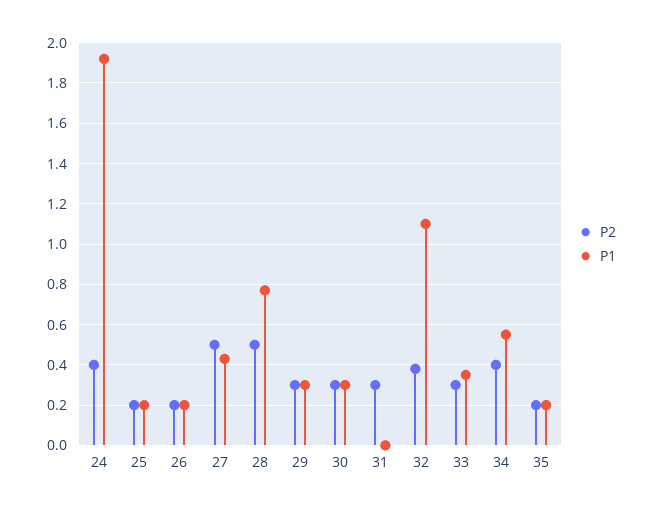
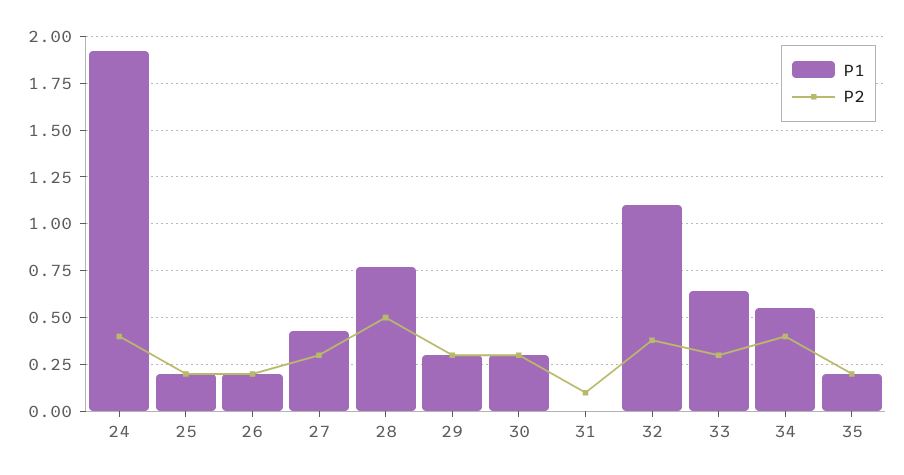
P2, 27: 0.5 -> 0.3
P2, 31: 0.3 -> 0.1
P1, 33: 0.35 -> 0.65

